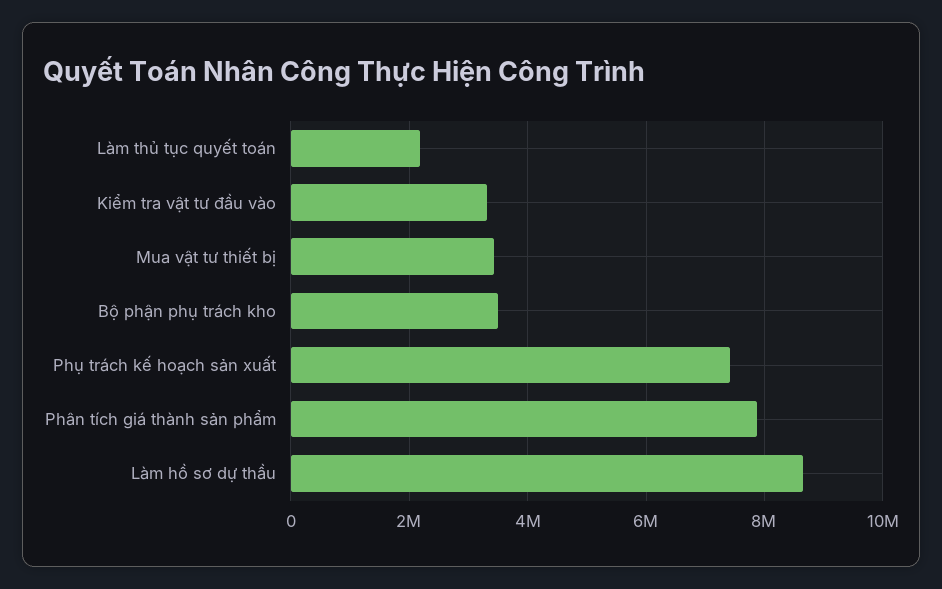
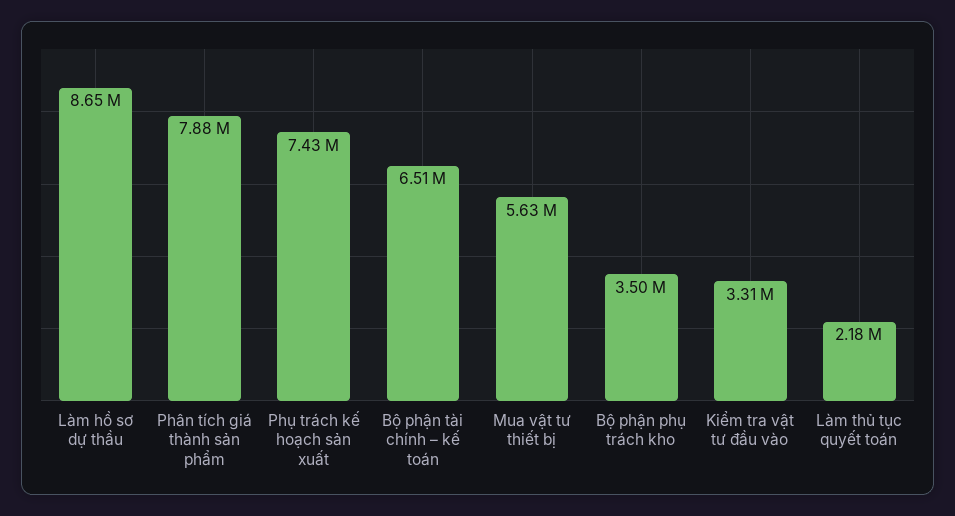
Mua vật tư thiết bị: 3400000 -> 5630000
Bộ phận tài chính – kế toán: none -> 6510000

